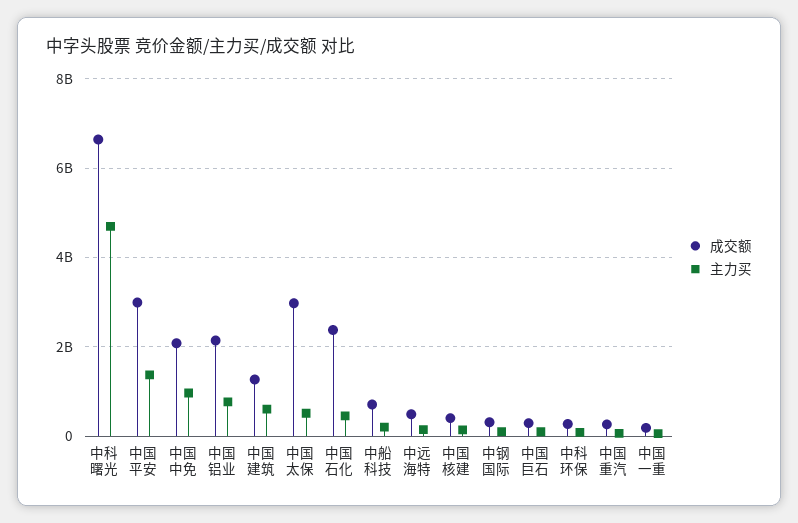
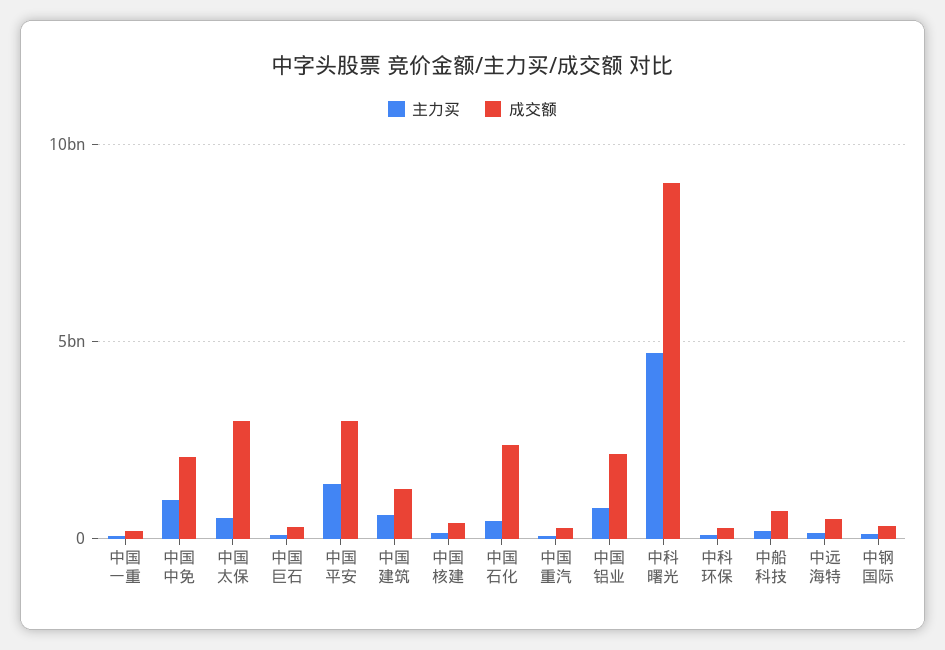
成交额, 中科曙光: 6600000000 -> 9000000000

